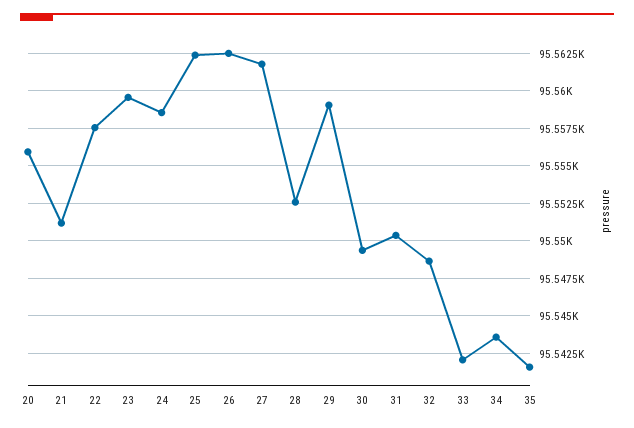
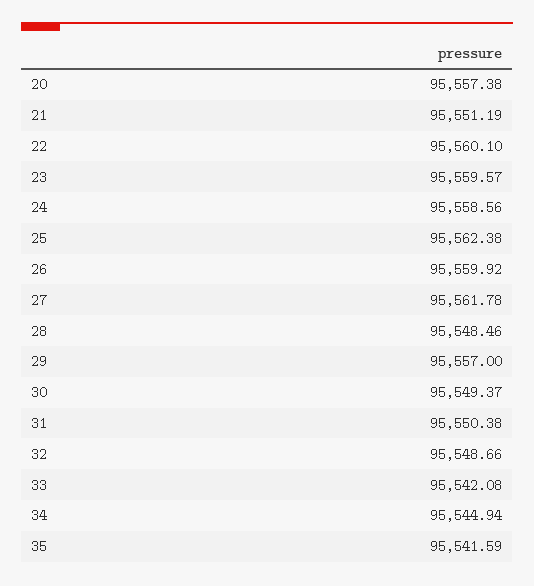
20: 95556 -> 95557.38
22: 95557.5 -> 95560.1
26: 95562.5 -> 95559.92
28: 95552.5 -> 95548.46
29: 95559 -> 95557
34: 95543.5 -> 95544.94

